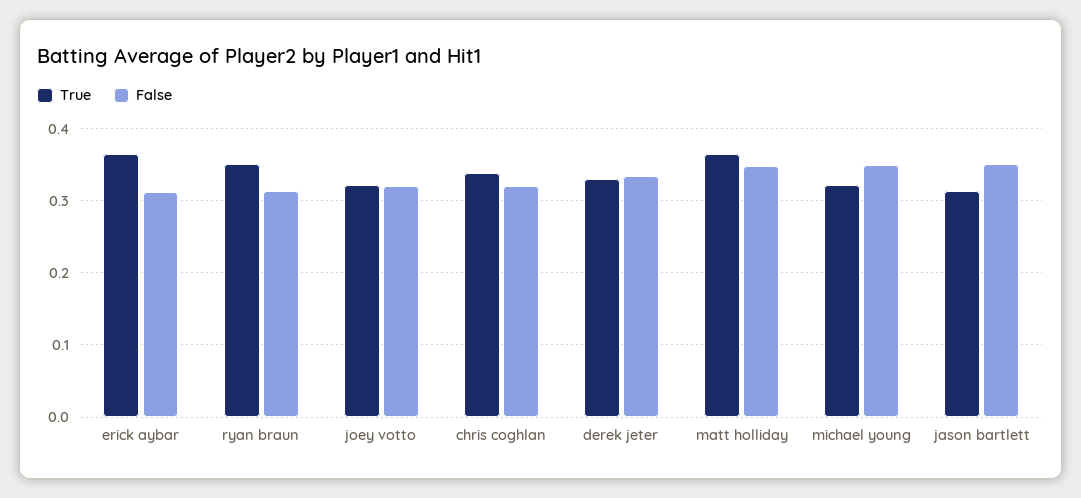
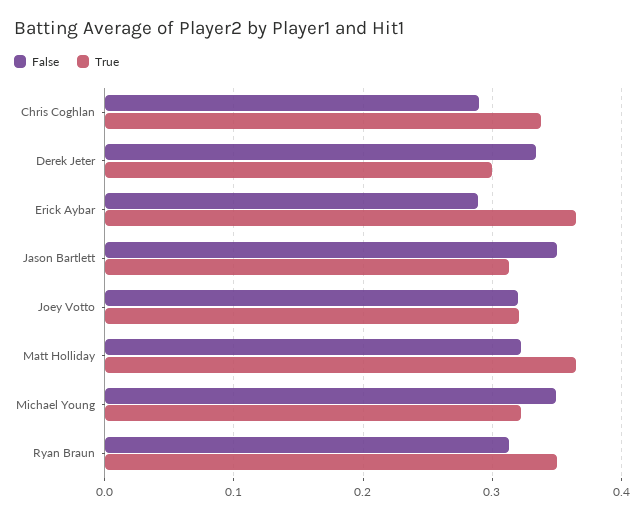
False, erick aybar: 0.31 -> 0.29
False, chris coghlan: 0.32 -> 0.29
True, derek jeter: 0.33 -> 0.3
False, matt holliday: 0.35 -> 0.32

